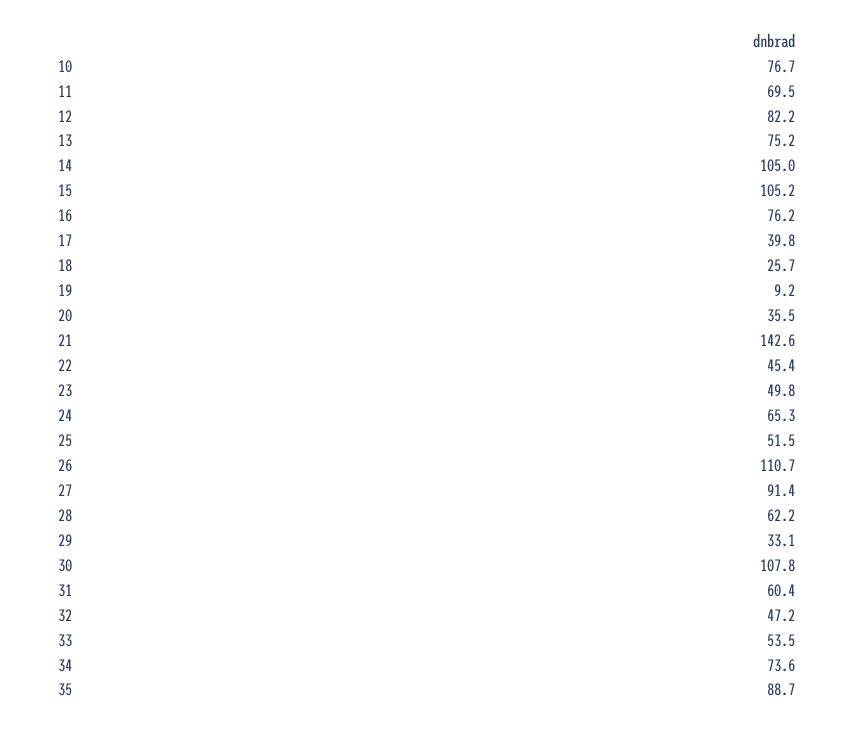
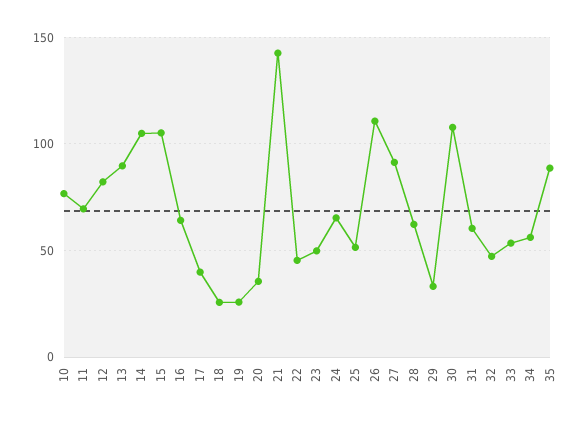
13: 75.2 -> 90
16: 76.2 -> 65
19: 9.2 -> 25
34: 73.6 -> 55

